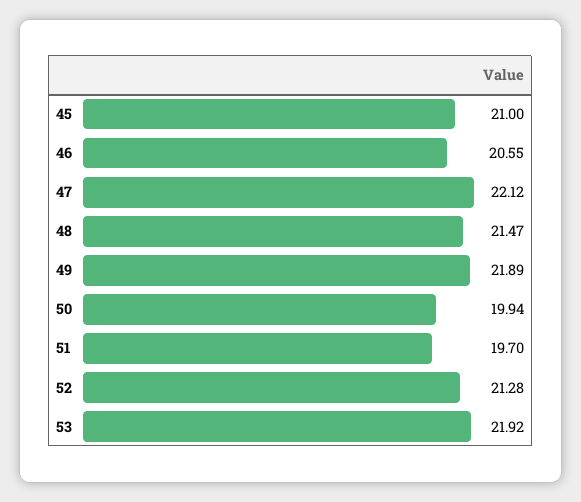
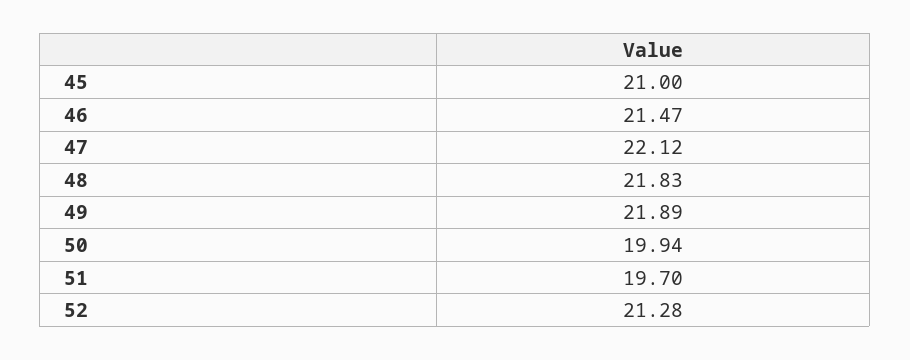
46: 20.55 -> 21.47
48: 21.47 -> 21.83
53: 21.92 -> none

